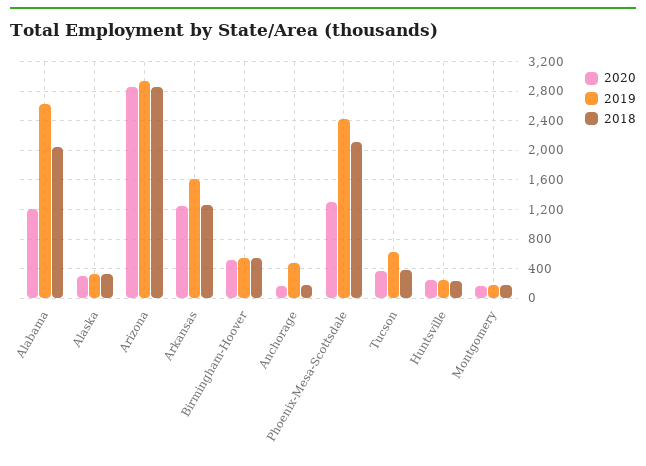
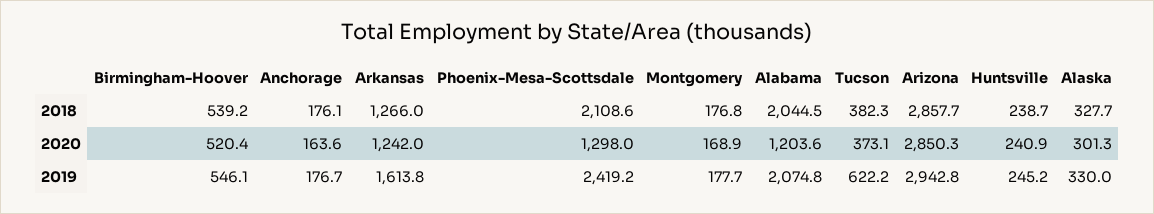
2019, Alabama: 2600 -> 2074.8
2019, Anchorage: 500 -> 176.7

